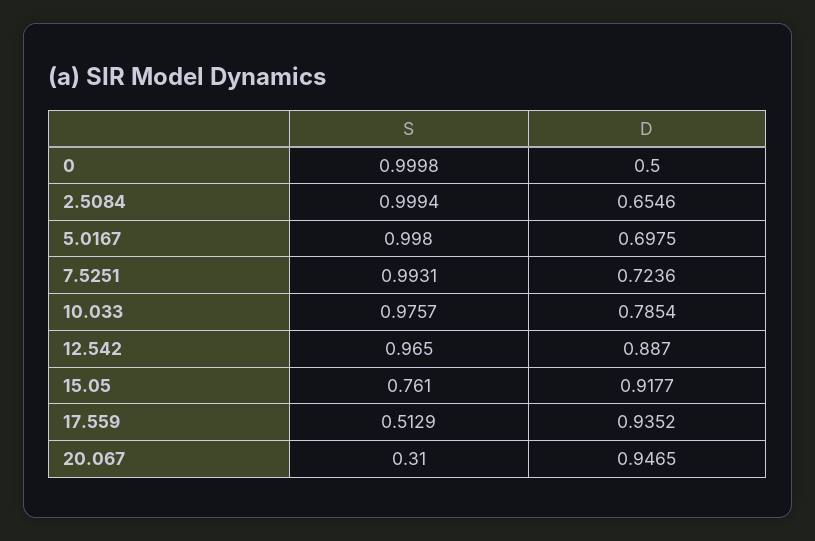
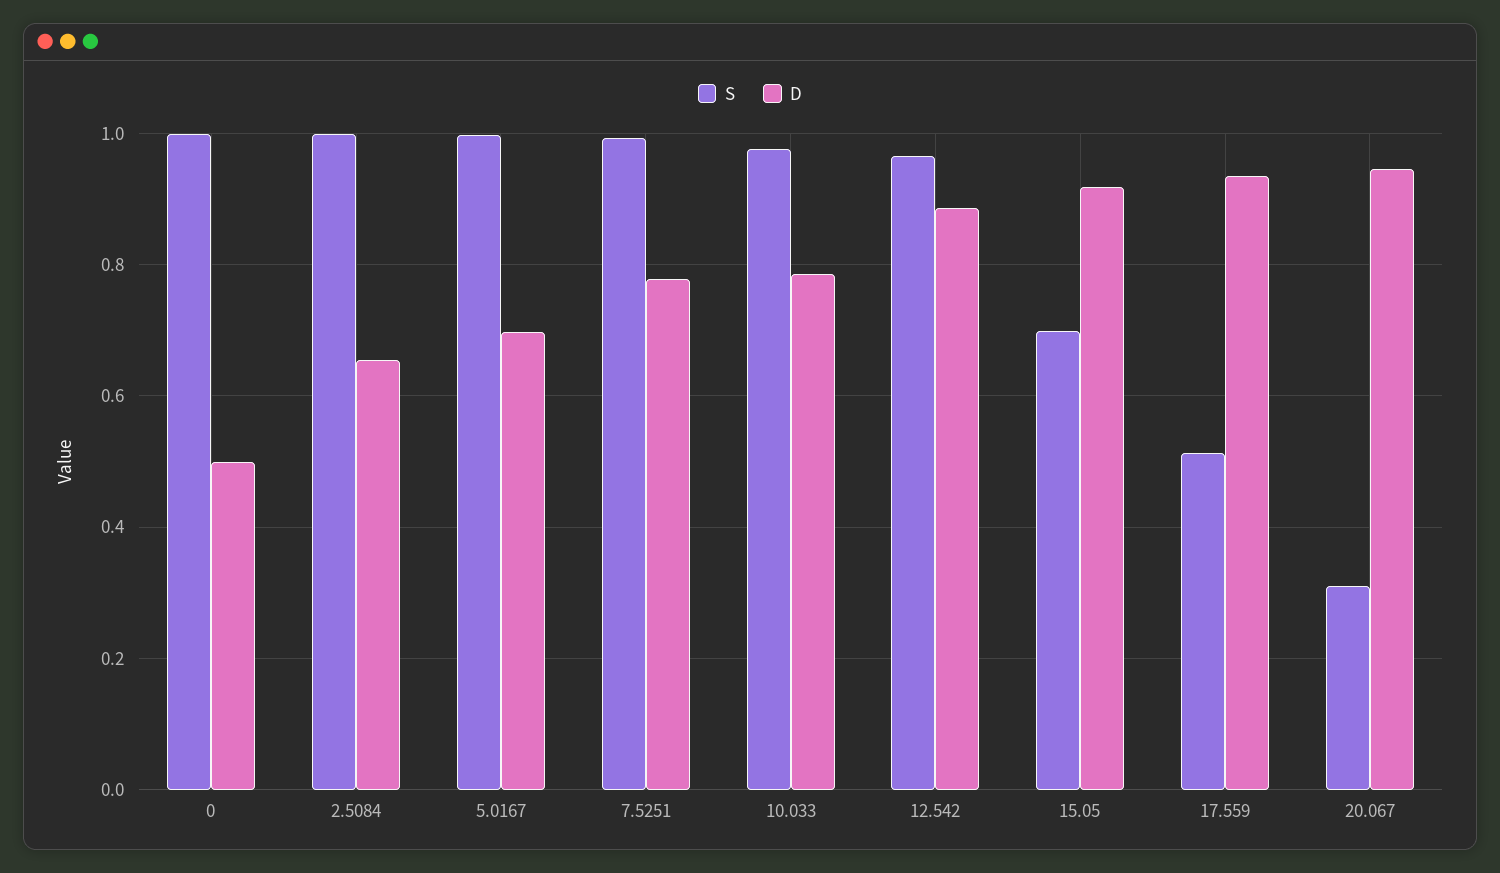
D, 7.5251: 0.7236 -> 0.78
S, 15.05: 0.761 -> 0.7

